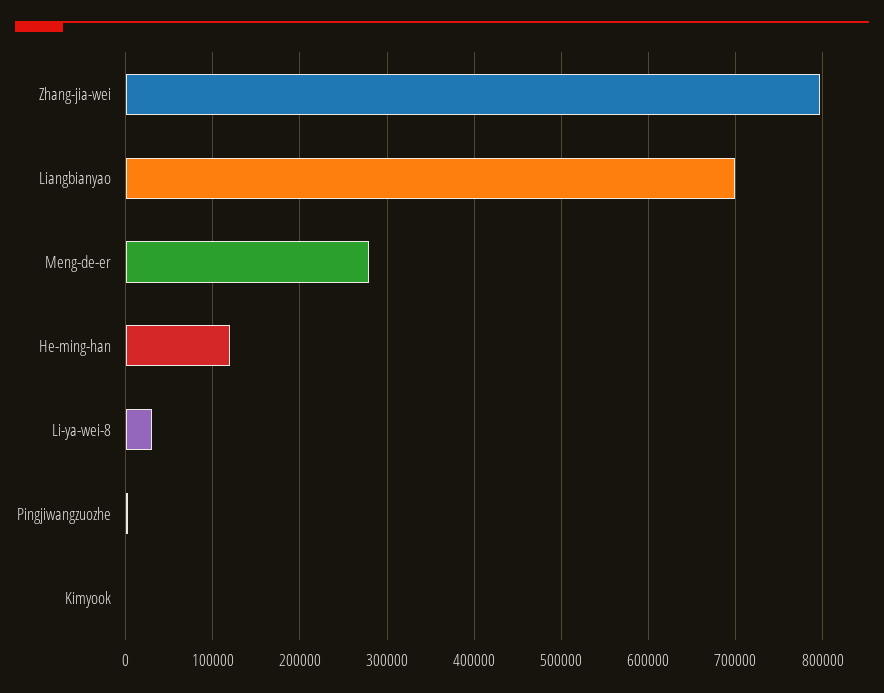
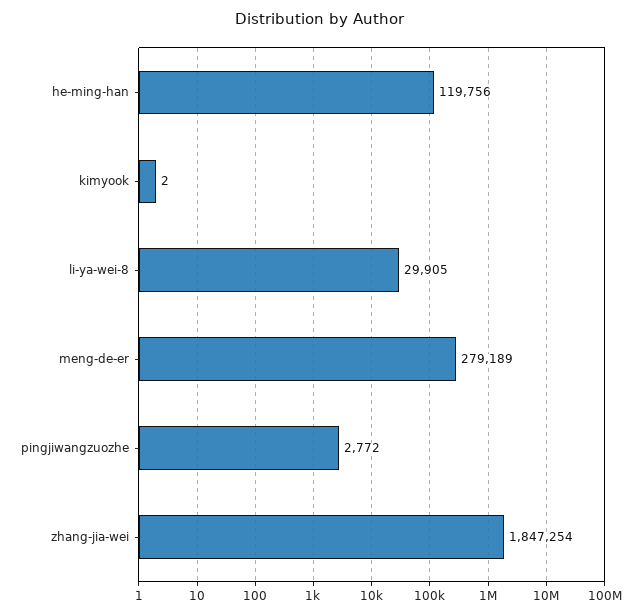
Zhang-jia-wei: 800000 -> 1847254
Liangbianyao: 700000 -> none

